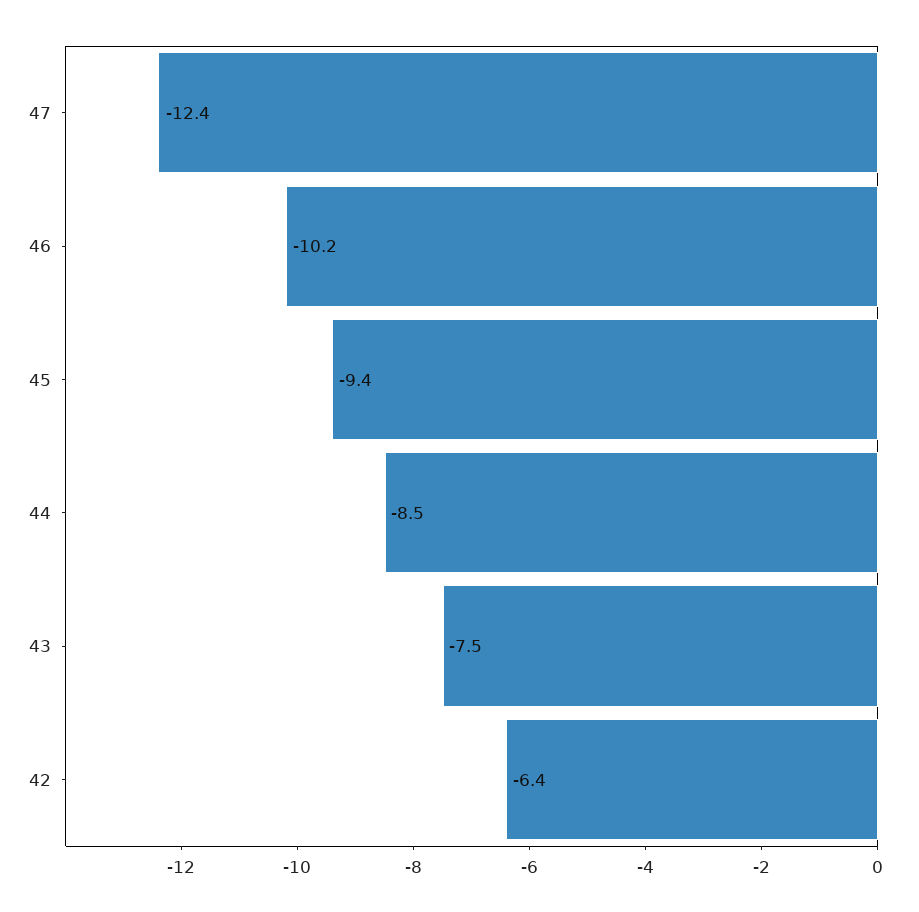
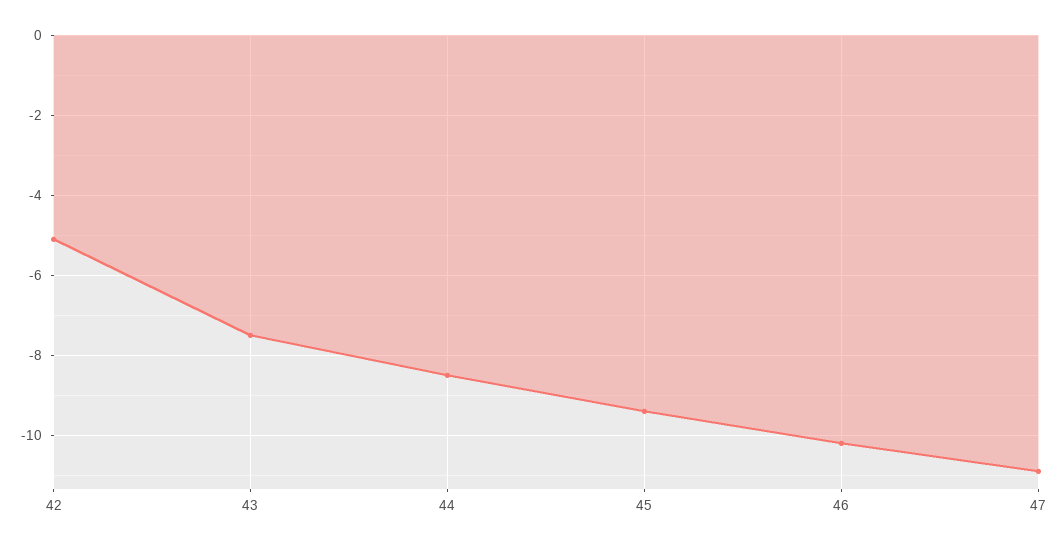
47: -12.4 -> -11
42: -6.4 -> -5

